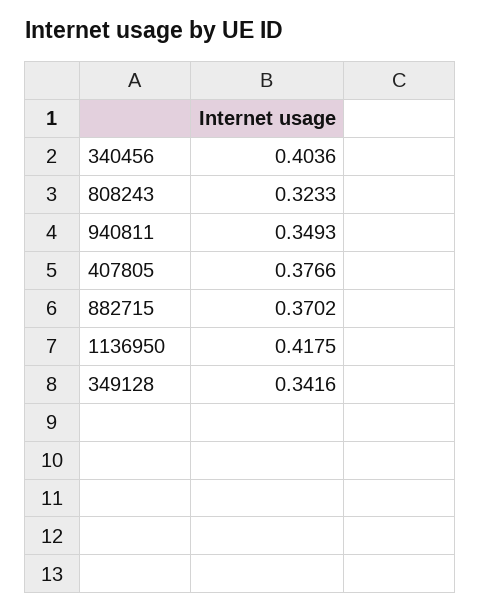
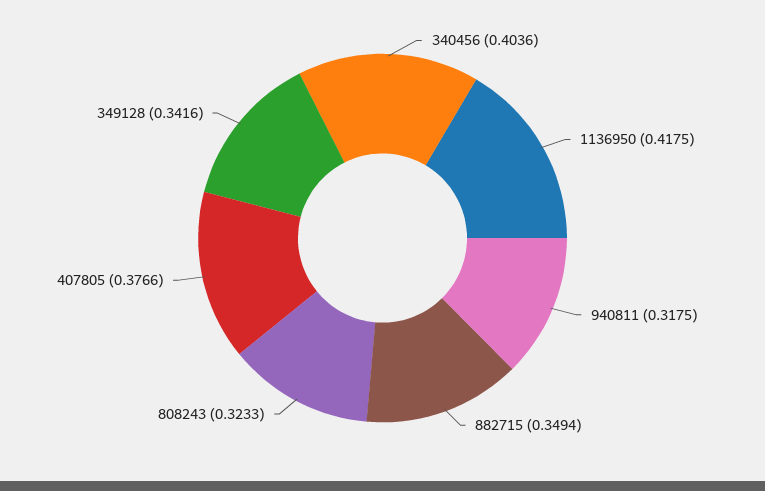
940811: 0.3493 -> 0.3175
882715: 0.3702 -> 0.3494

